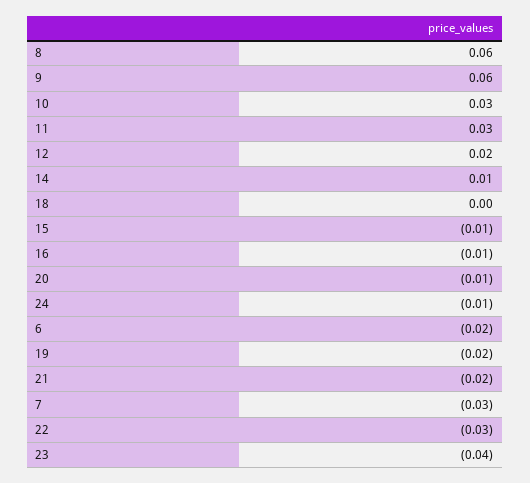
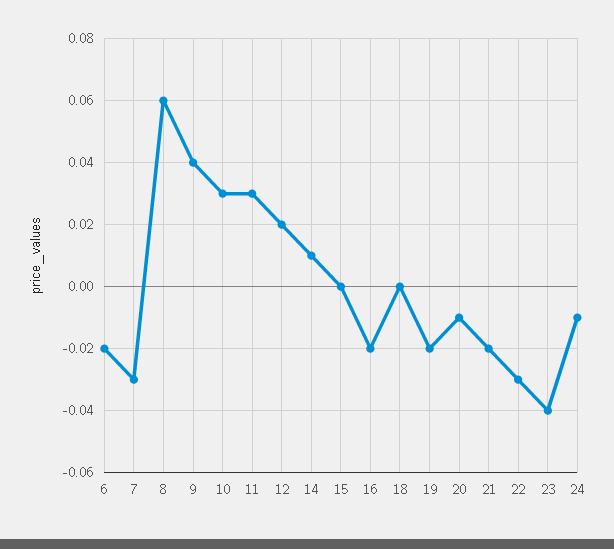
9: 0.06 -> 0.04
15: -0.01 -> 0
16: -0.01 -> -0.02

